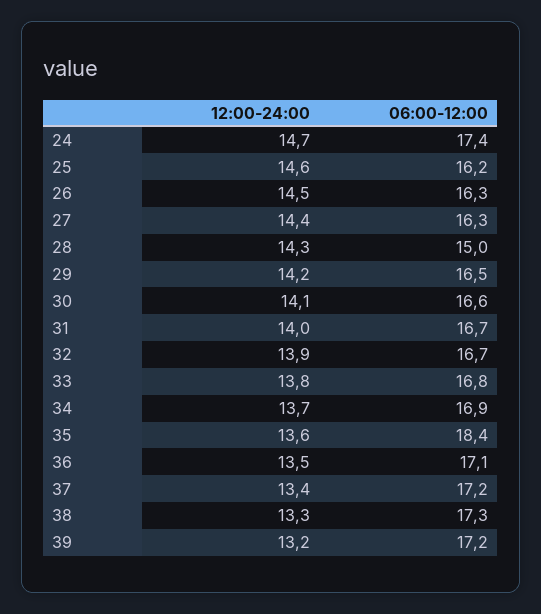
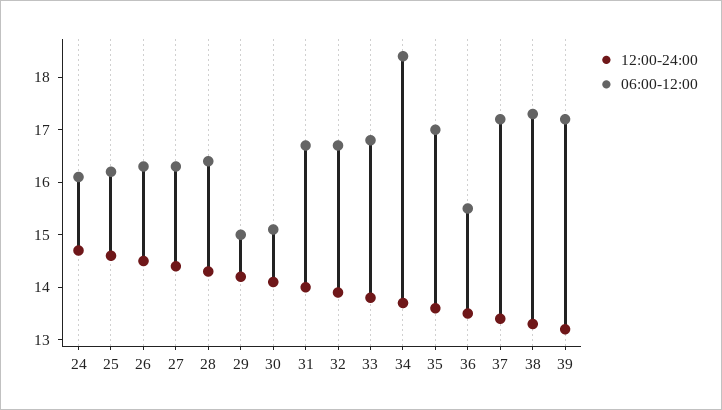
06:00-12:00, 24: 17.4 -> 16
06:00-12:00, 28: 15 -> 16.5
06:00-12:00, 29: 16.5 -> 15
06:00-12:00, 30: 16.6 -> 15
06:00-12:00, 34: 16.9 -> 18.5
06:00-12:00, 35: 18.4 -> 17
06:00-12:00, 36: 17.1 -> 15.5

